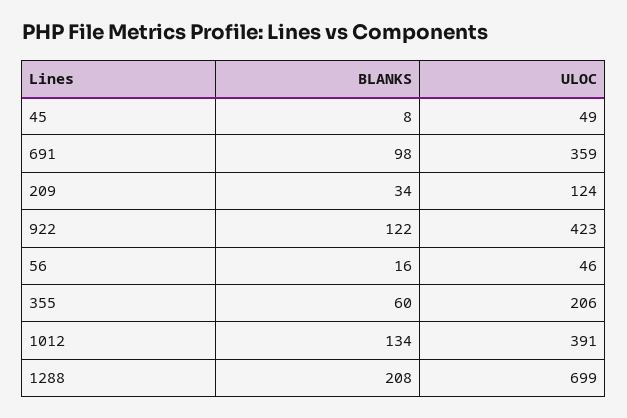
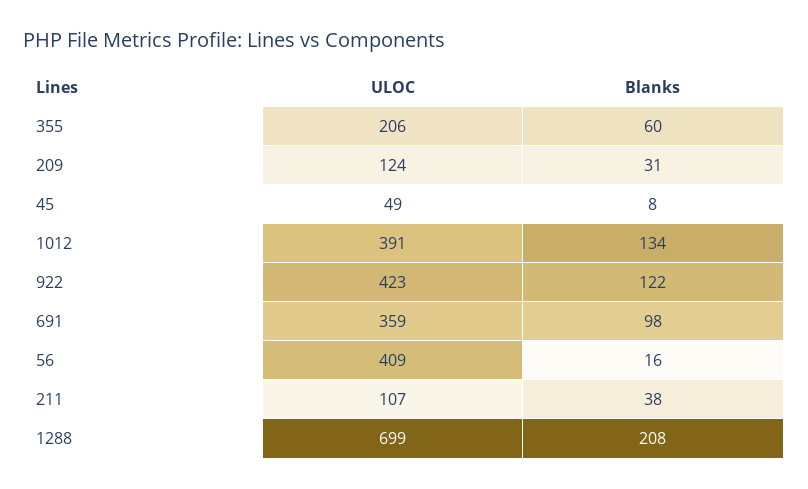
BLANKS, 209: 34 -> 31
ULOC, 56: 46 -> 409
ULOC, 211: none -> 107
BLANKS, 211: none -> 38

